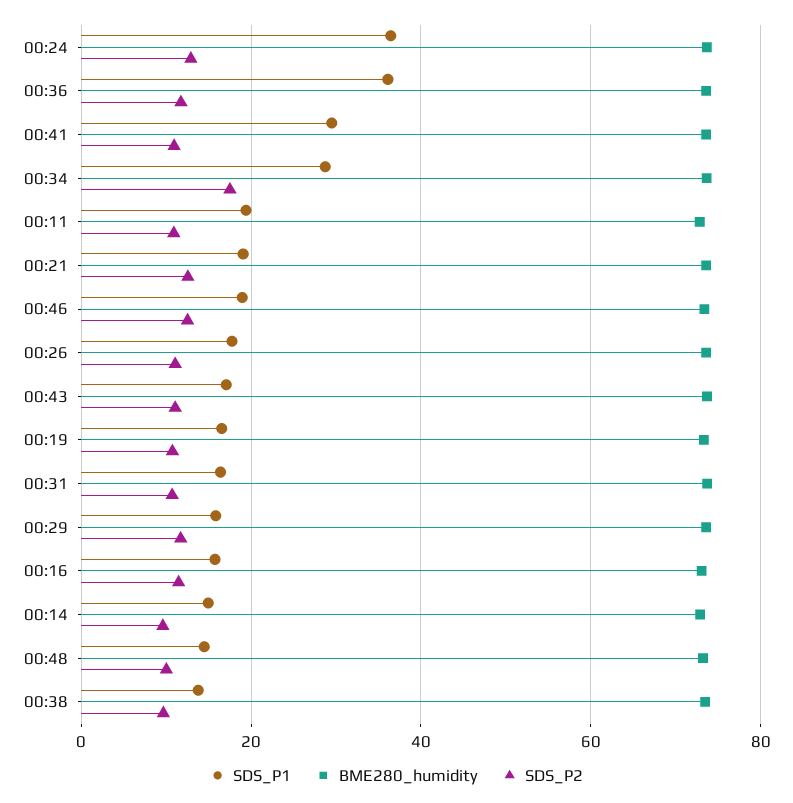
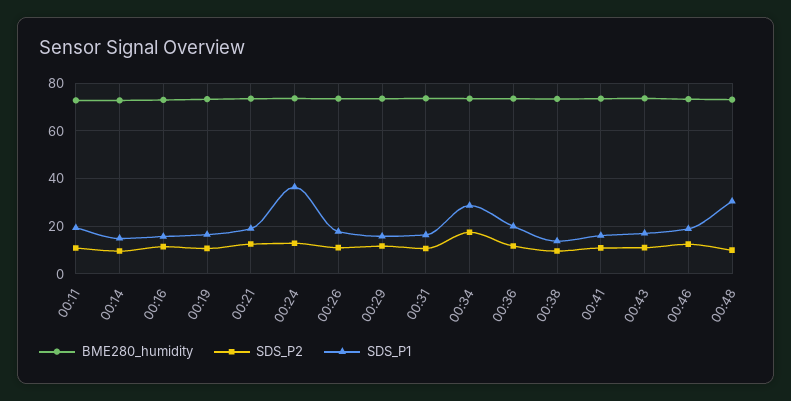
SDS_P1, 00:36: 36 -> 20
SDS_P1, 00:41: 30 -> 15
SDS_P1, 00:48: 14 -> 30

